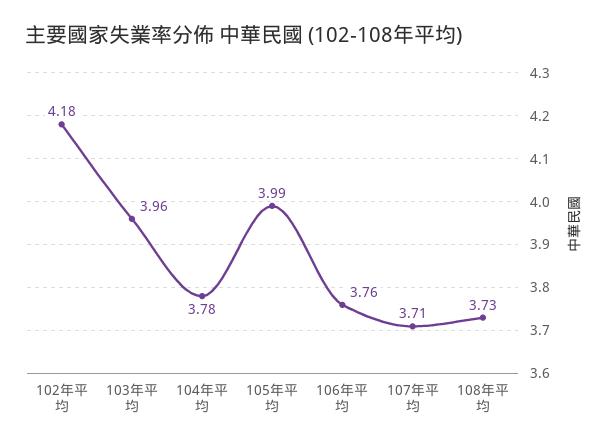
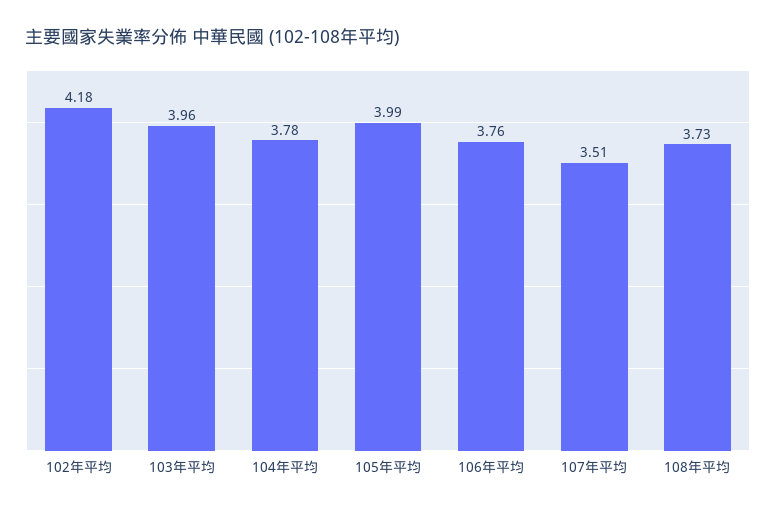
107年平均: 3.71 -> 3.51

